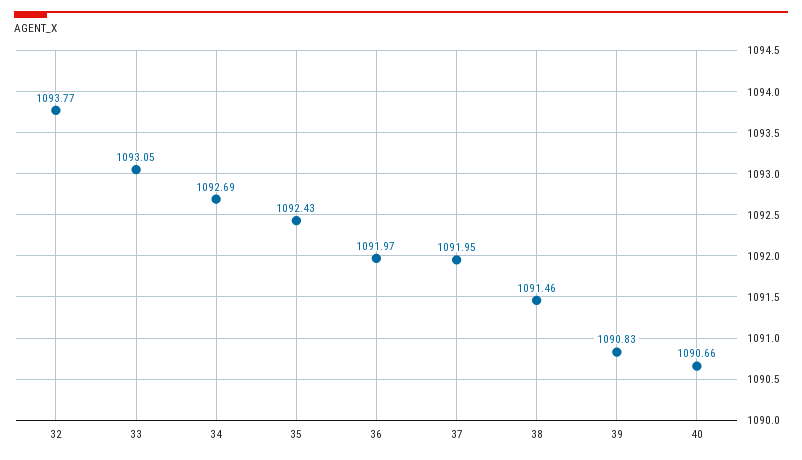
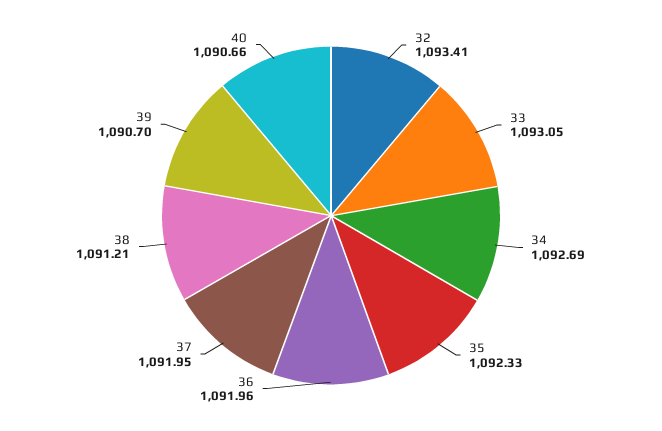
32: 1093.77 -> 1093.41
35: 1092.43 -> 1092.33
36: 1091.97 -> 1091.96
38: 1091.46 -> 1091.21
39: 1090.83 -> 1090.7

